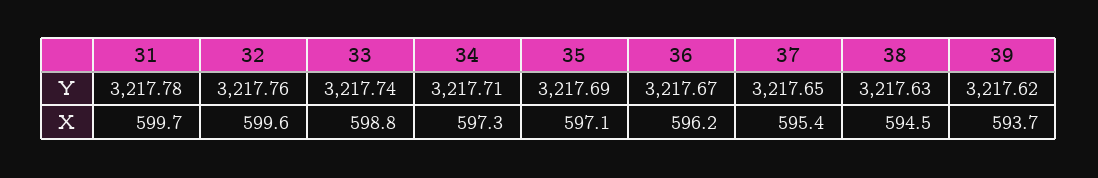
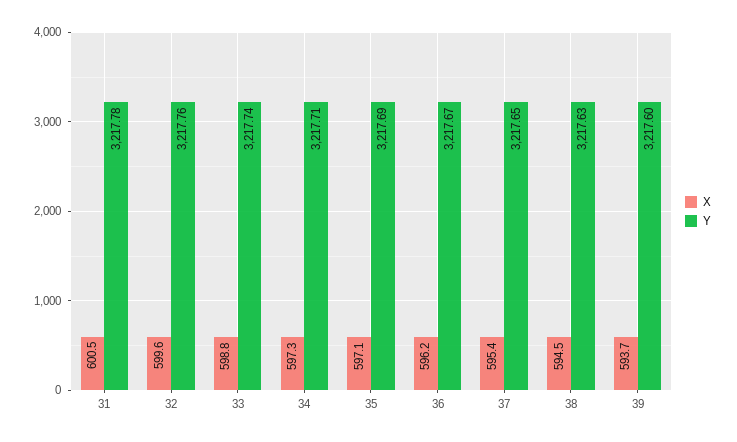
Y, 39: 3217.62 -> 3217.6
X, 31: 599.7 -> 600.5

